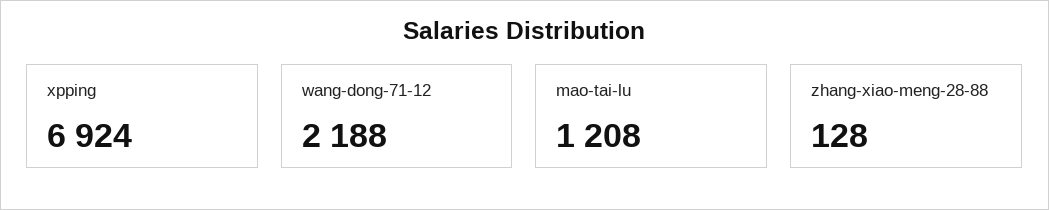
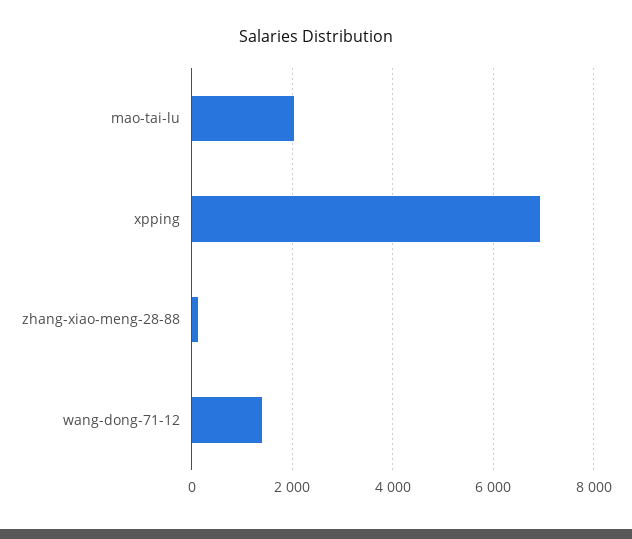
wang-dong-71-12: 2188 -> 1400
mao-tai-lu: 1208 -> 2000

